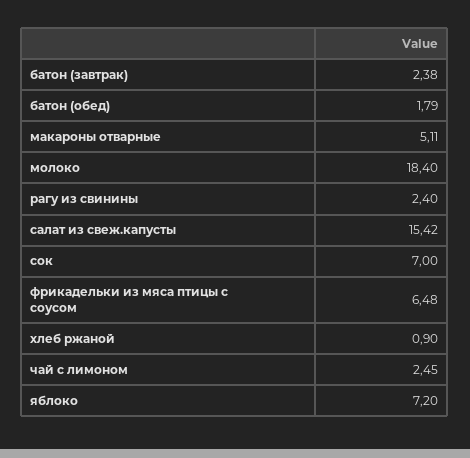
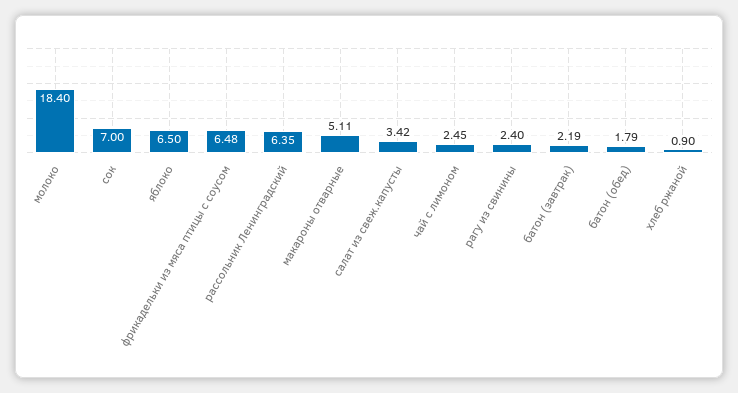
батон (завтрак): 2.38 -> 2.19
салат из свеж.капусты: 15.42 -> 3.42
яблоко: 7.2 -> 6.5
рассольник Ленинградский: none -> 6.35

